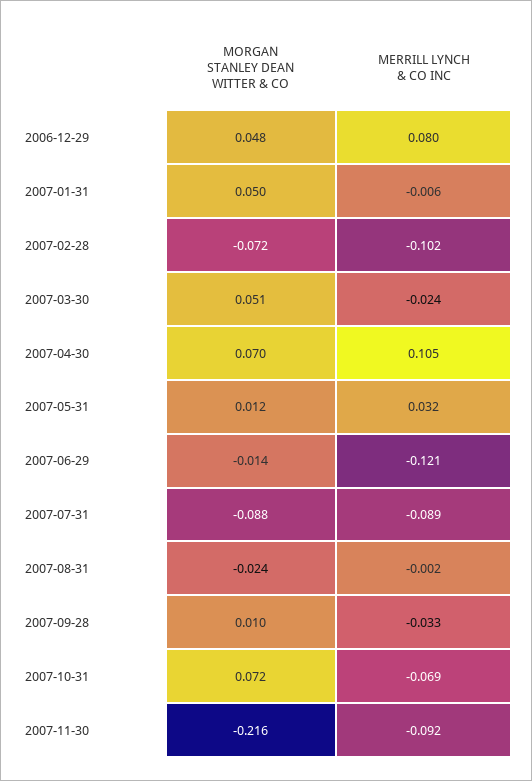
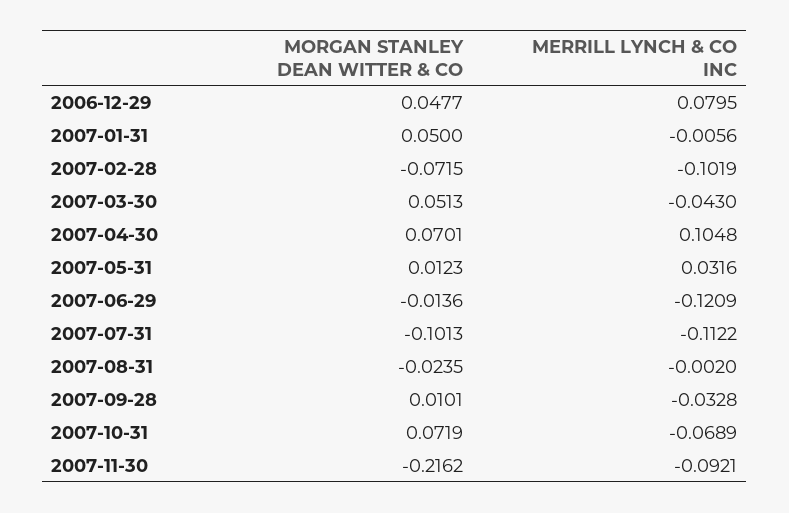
MERRILL LYNCH & CO INC, 2007-03-30: -0.024 -> -0.043
MORGAN STANLEY DEAN WITTER & CO, 2007-07-31: -0.088 -> -0.1013
MERRILL LYNCH & CO INC, 2007-07-31: -0.089 -> -0.1122

